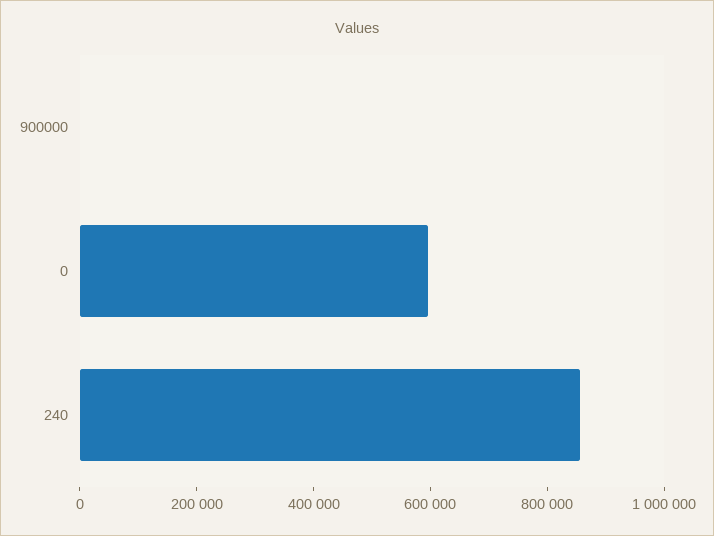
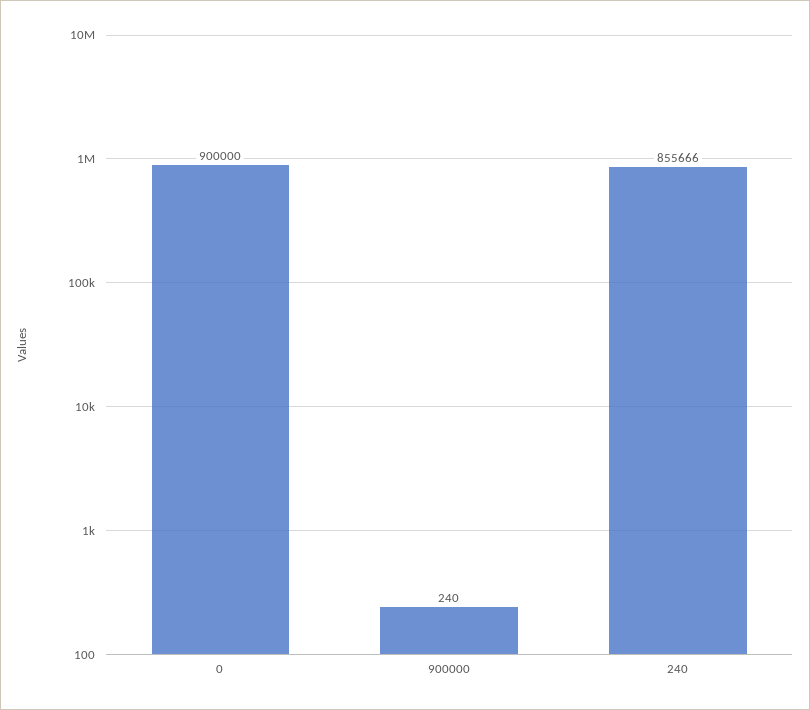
0: 600000 -> 900000

